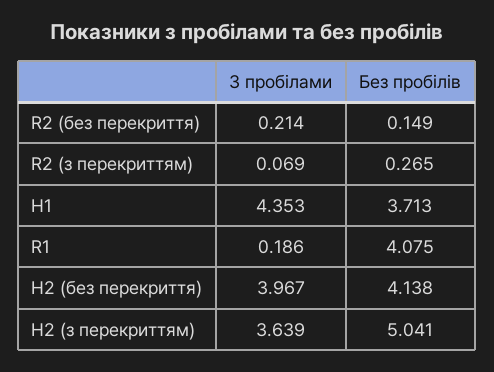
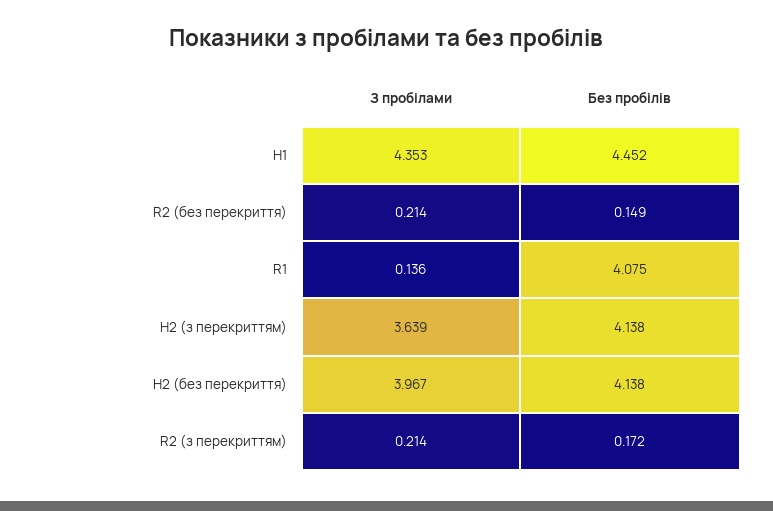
З пробілами, R2 (з перекриттям): 0.069 -> 0.214
Без пробілів, R2 (з перекриттям): 0.265 -> 0.172
Без пробілів, H1: 3.713 -> 4.452
З пробілами, R1: 0.186 -> 0.136
Без пробілів, H2 (з перекриттям): 5.041 -> 4.138

